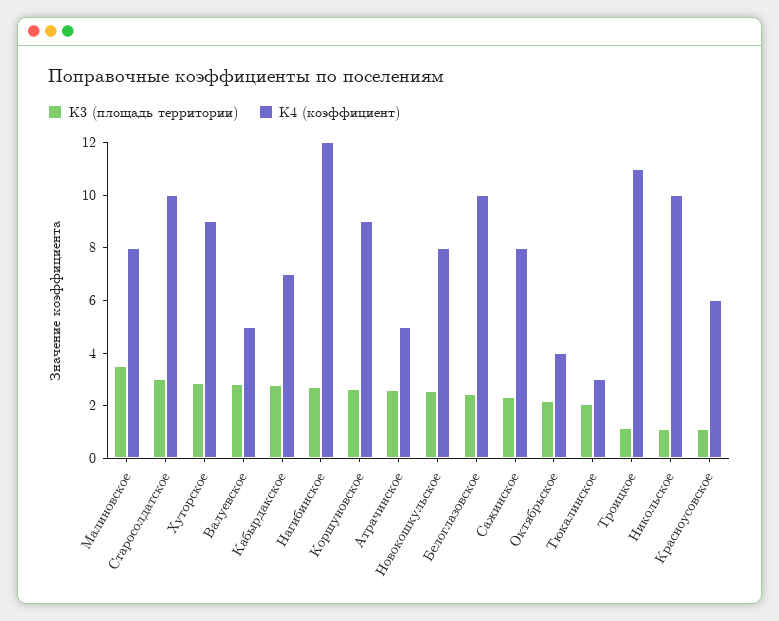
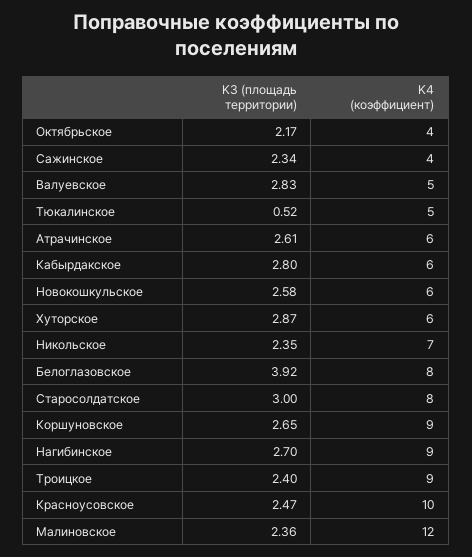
K3 (площадь территории), Малиновское: 3.5 -> 2.36
K4 (коэффициент), Малиновское: 8 -> 12
K4 (коэффициент), Старосолдатское: 10 -> 8
K4 (коэффициент), Хуторское: 9 -> 6
K4 (коэффициент), Кабырдакское: 7 -> 6
K4 (коэффициент), Нагибинское: 12 -> 9
K4 (коэффициент), Атрачинское: 5 -> 6
K4 (коэффициент), Новокошкульское: 8 -> 6
K3 (площадь территории), Белоглазовское: 2.5 -> 3.92
K4 (коэффициент), Белоглазовское: 10 -> 8
K4 (коэффициент), Сажинское: 8 -> 4
K3 (площадь территории), Тюкалинское: 2 -> 0.52
K4 (коэффициент), Тюкалинское: 3 -> 5
K3 (площадь территории), Троицкое: 1 -> 2.4
K4 (коэффициент), Троицкое: 11 -> 9
K3 (площадь территории), Никольское: 1 -> 2.35
K4 (коэффициент), Никольское: 10 -> 7
K3 (площадь территории), Красноусовское: 1 -> 2.47
K4 (коэффициент), Красноусовское: 6 -> 10

